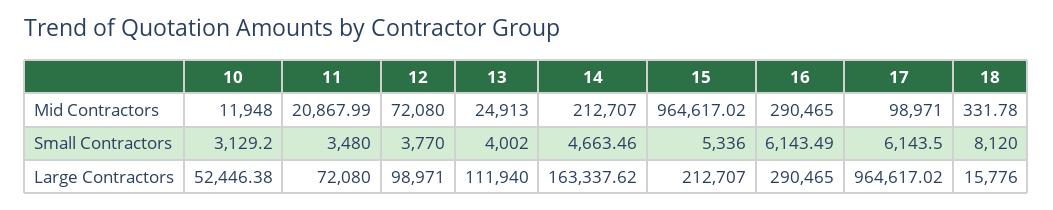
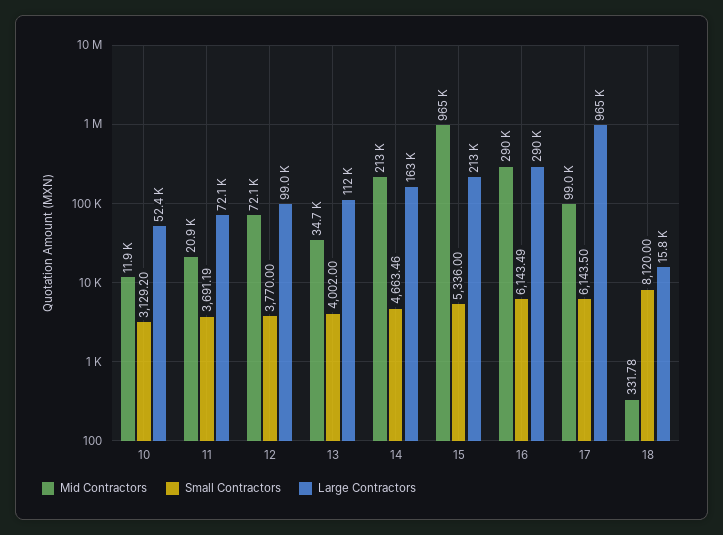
Mid Contractors, 13: 24913 -> 34700
Small Contractors, 11: 3480 -> 3691.19

